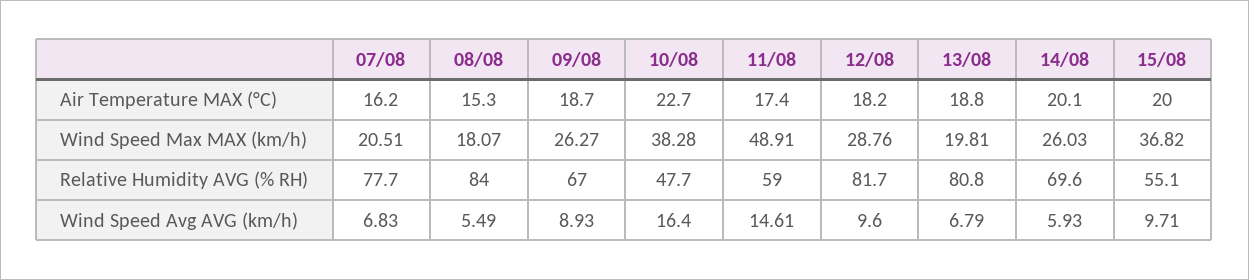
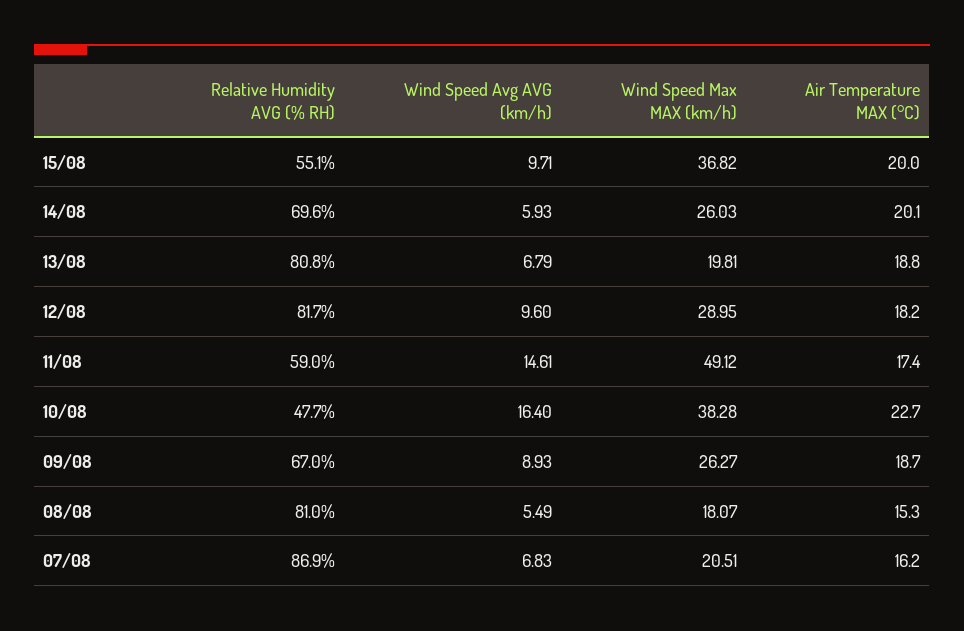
11/08, Wind Speed Max MAX (km/h): 48.91 -> 49.12
12/08, Wind Speed Max MAX (km/h): 28.76 -> 28.95
07/08, Relative Humidity AVG (% RH): 77.7 -> 86.9
08/08, Relative Humidity AVG (% RH): 84 -> 81

